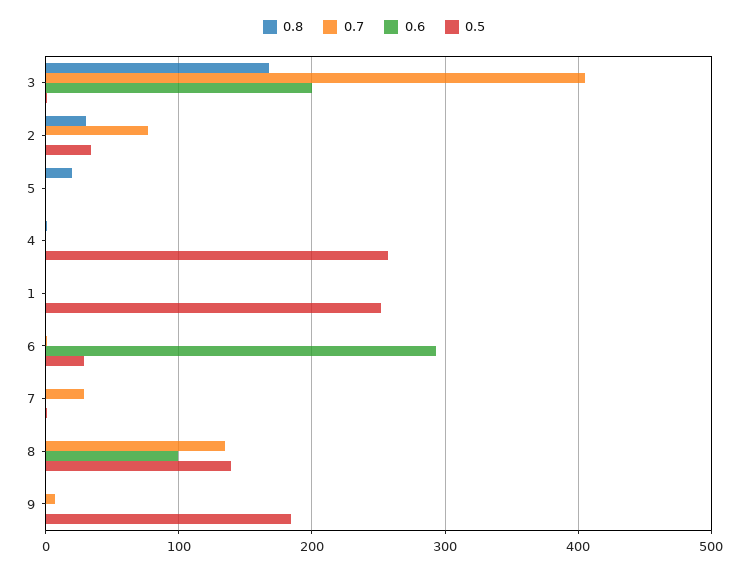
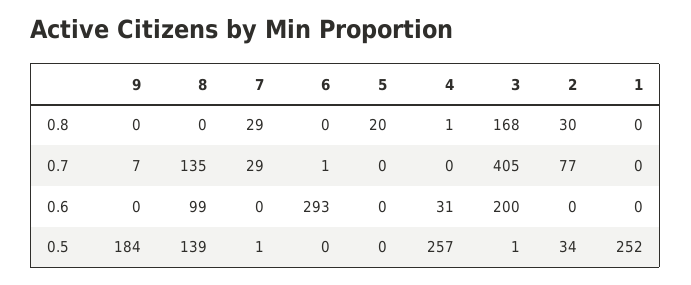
0.6, 4: 0 -> 31
0.5, 6: 30 -> 0
0.8, 7: 0 -> 29

